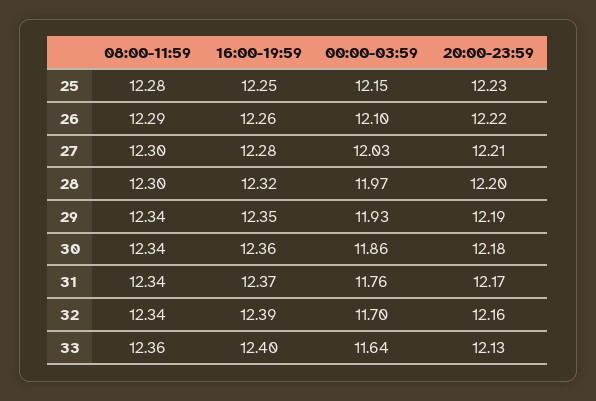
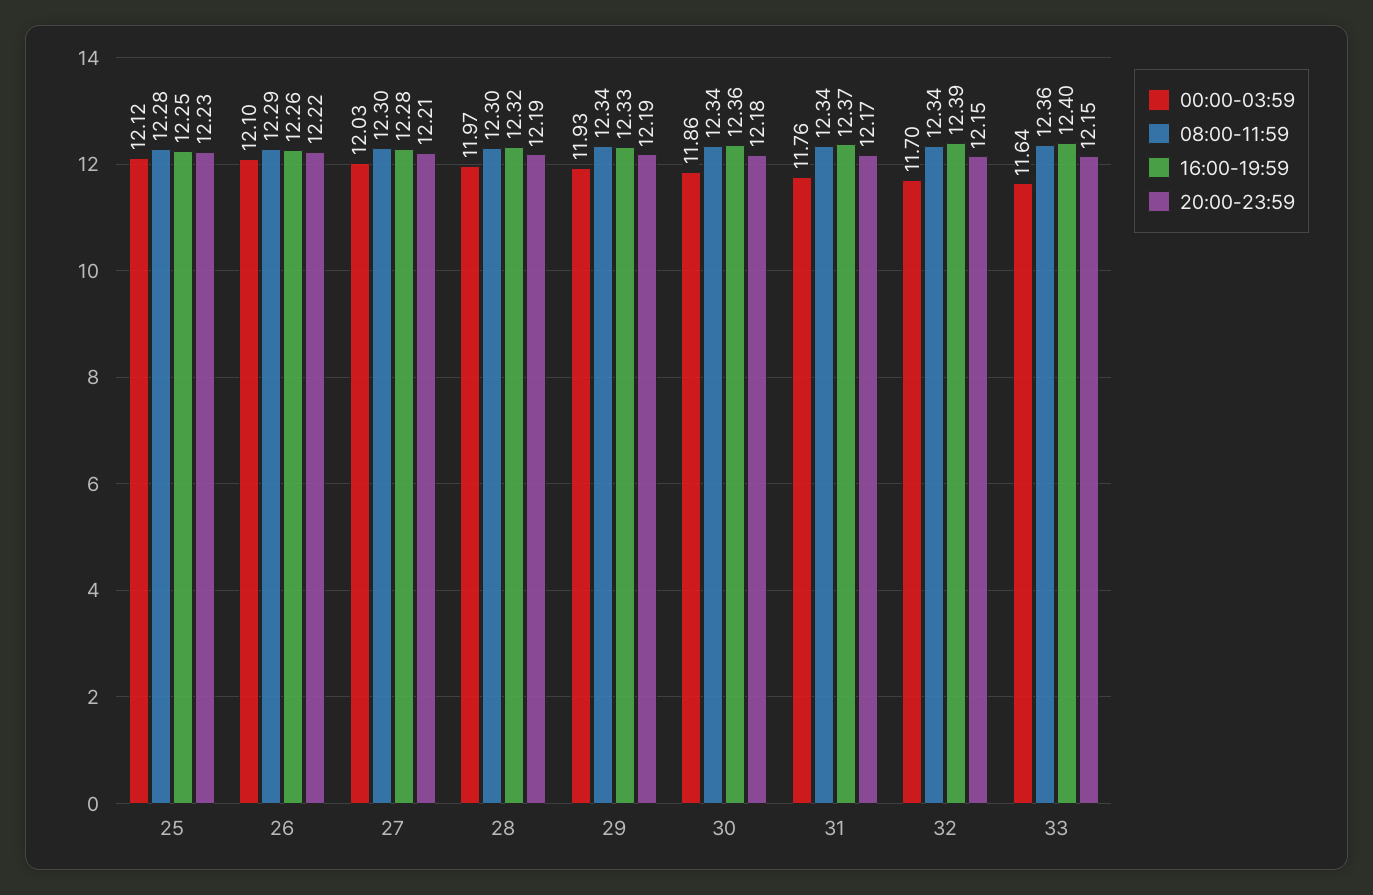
00:00-03:59, 25: 12.15 -> 12.12
20:00-23:59, 28: 12.2 -> 12.19
16:00-19:59, 29: 12.35 -> 12.33
20:00-23:59, 32: 12.16 -> 12.15
20:00-23:59, 33: 12.13 -> 12.15

